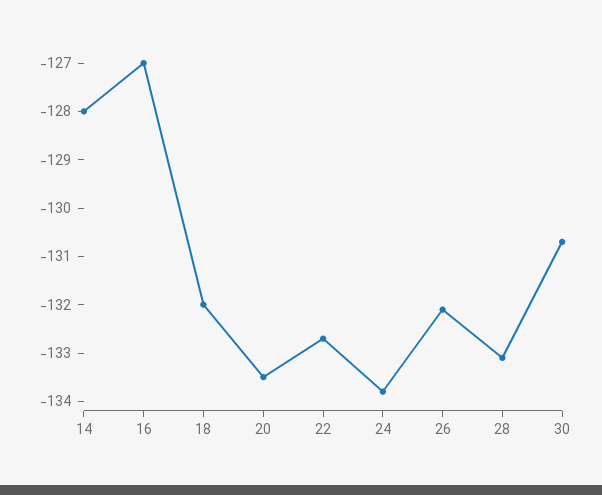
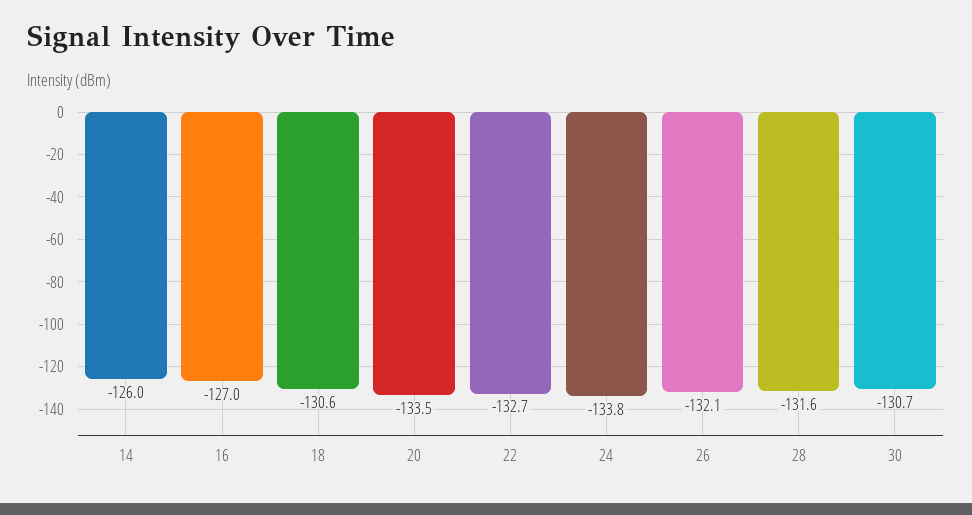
14: -128 -> -126
18: -132 -> -130.6
28: -133 -> -131.6

